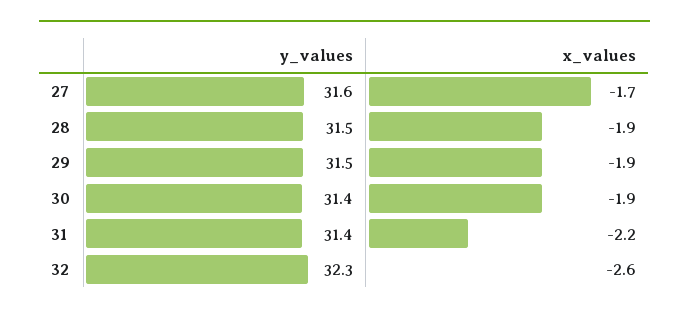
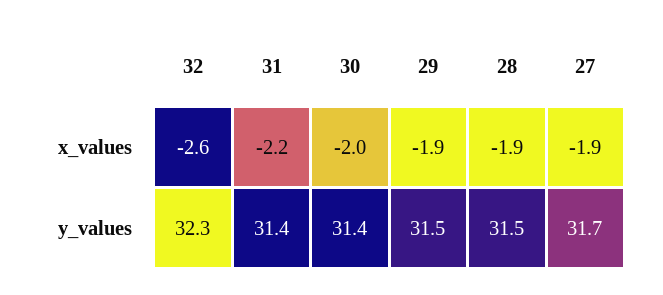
y_values, 27: 31.6 -> 31.7
x_values, 27: -1.7 -> -1.9
x_values, 30: -1.9 -> -2

